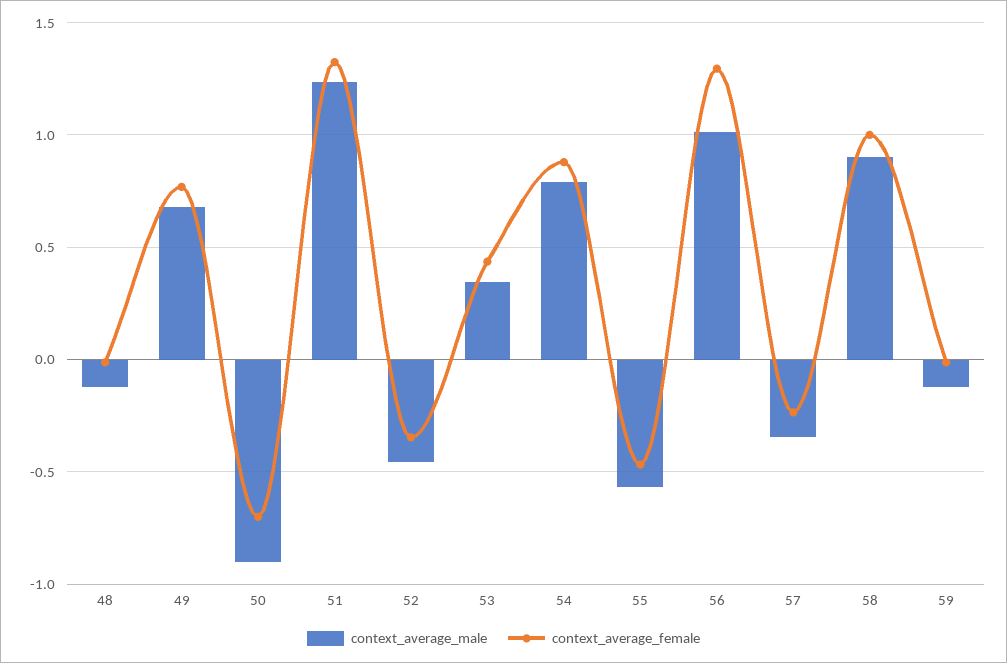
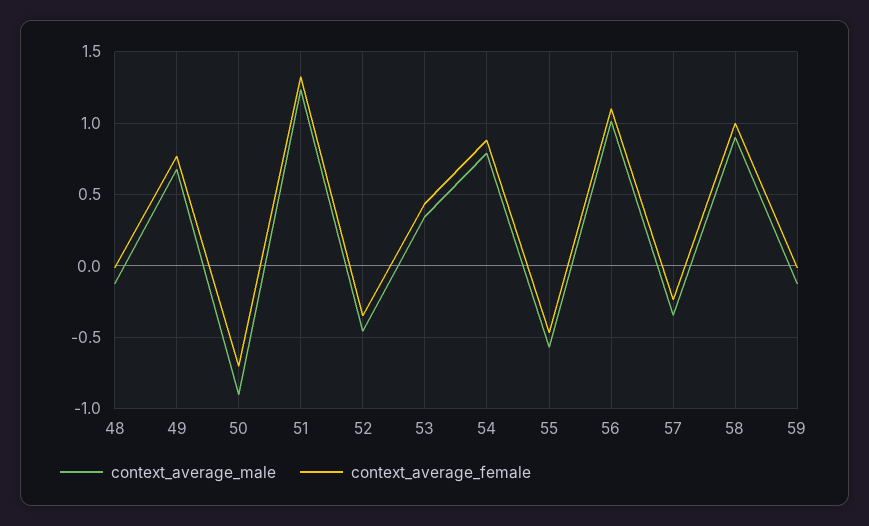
context_average_female, 56: 1.3 -> 1.1

